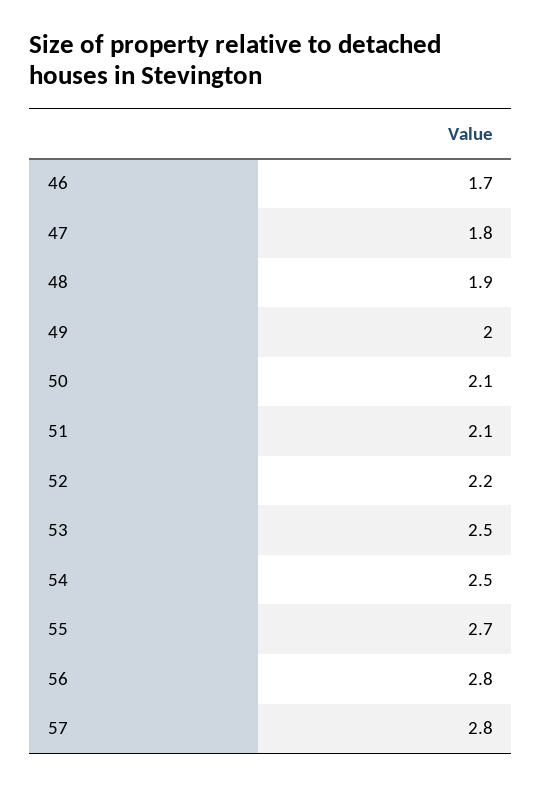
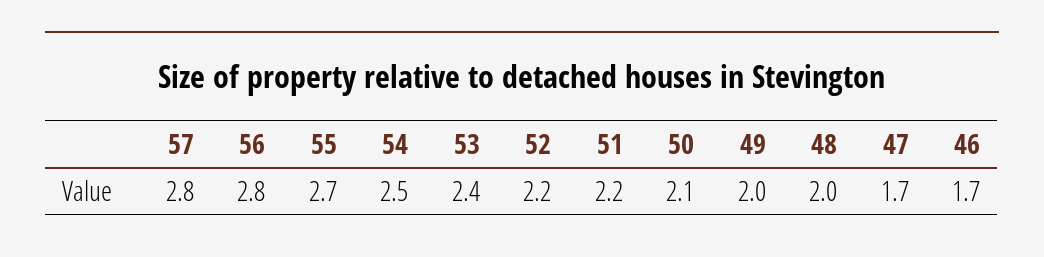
47: 1.8 -> 1.7
48: 1.9 -> 2
51: 2.1 -> 2.2
53: 2.5 -> 2.4

